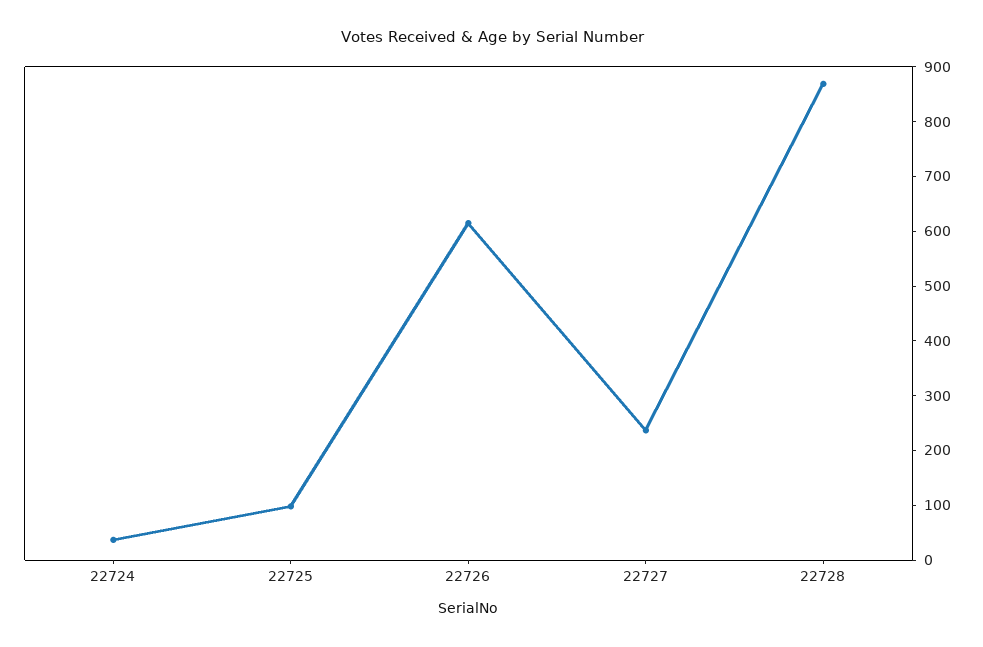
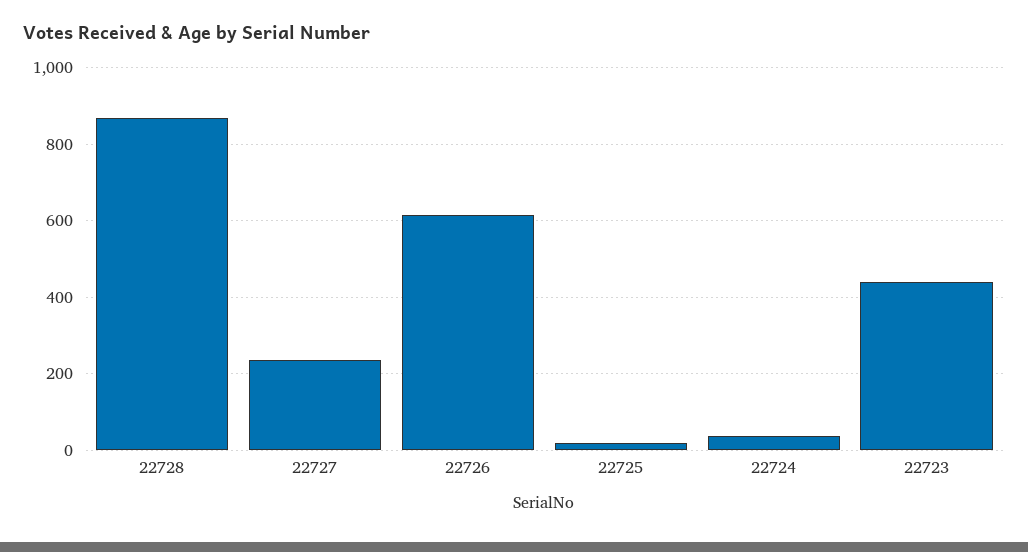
22725: 100 -> 20
22723: none -> 440

